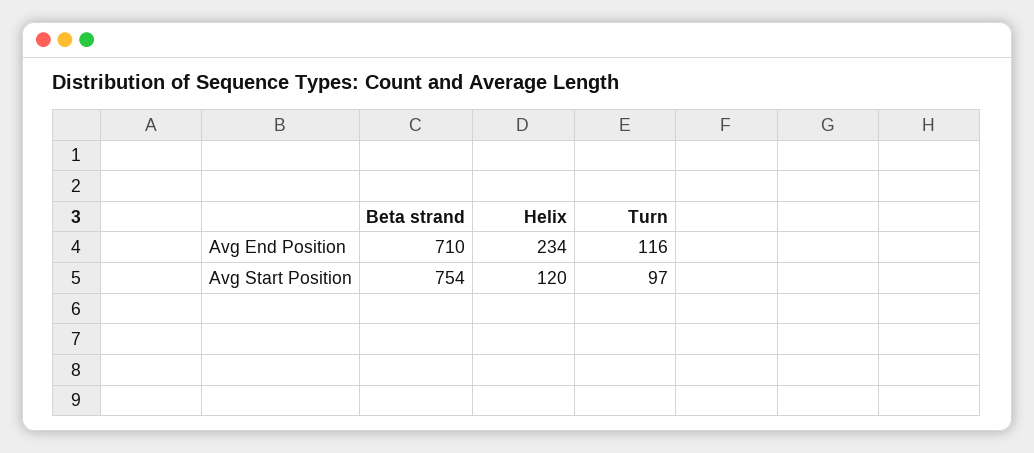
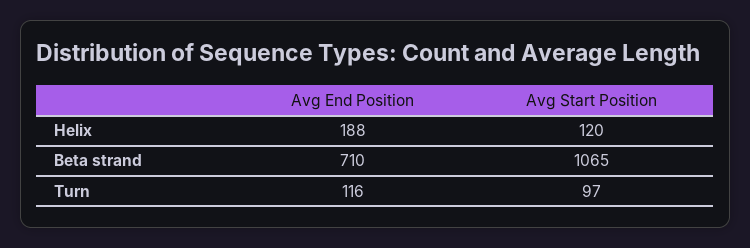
Helix, Avg End Position: 234 -> 188
Beta strand, Avg Start Position: 754 -> 1065

